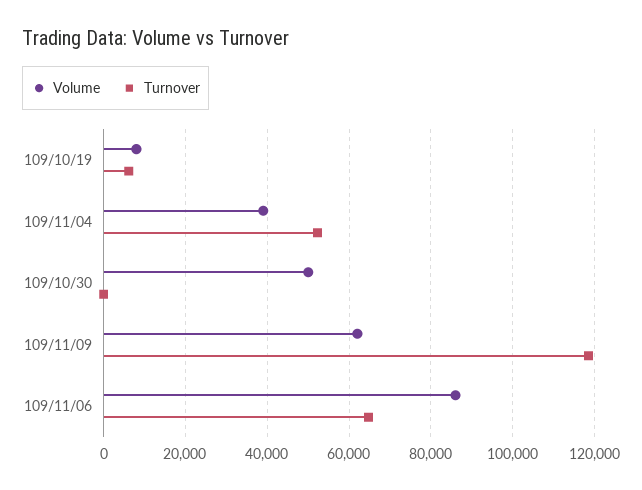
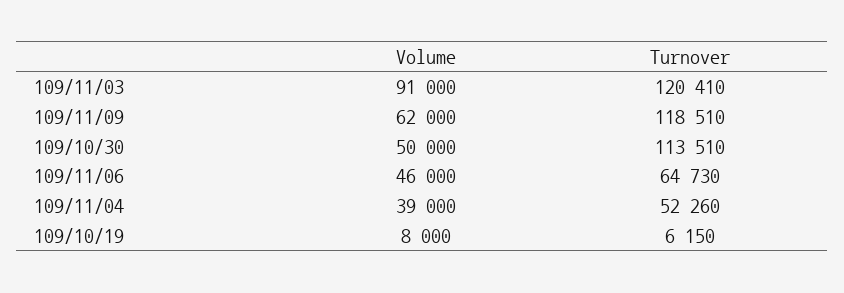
Turnover, 109/10/30: 0 -> 113510
Volume, 109/11/06: 86000 -> 46000
Volume, 109/11/03: none -> 91000
Turnover, 109/11/03: none -> 120410

